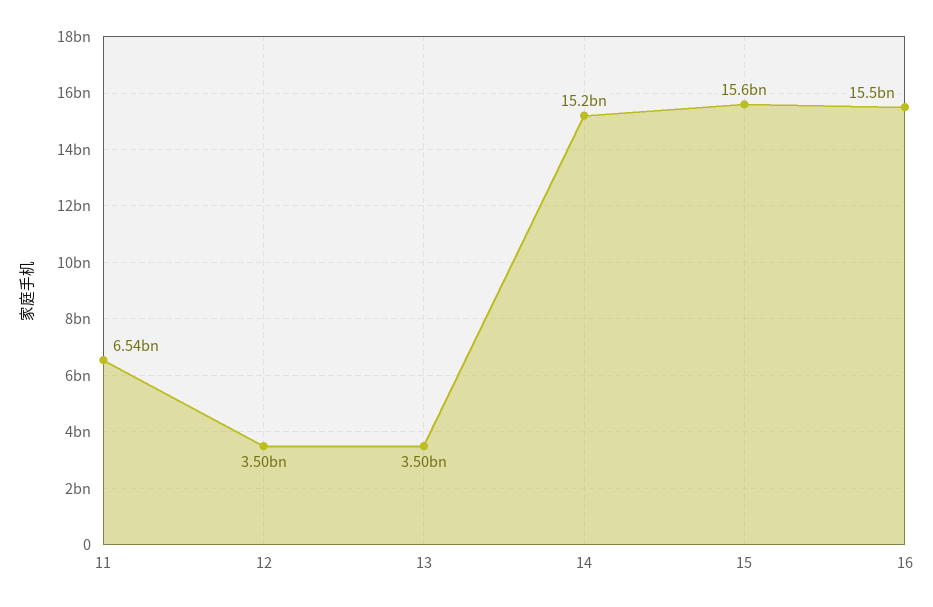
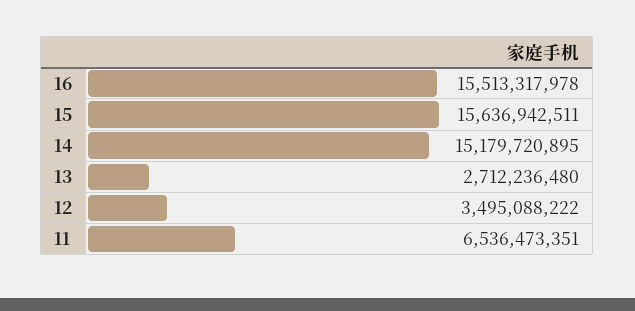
13: 3500000000 -> 2712236480

